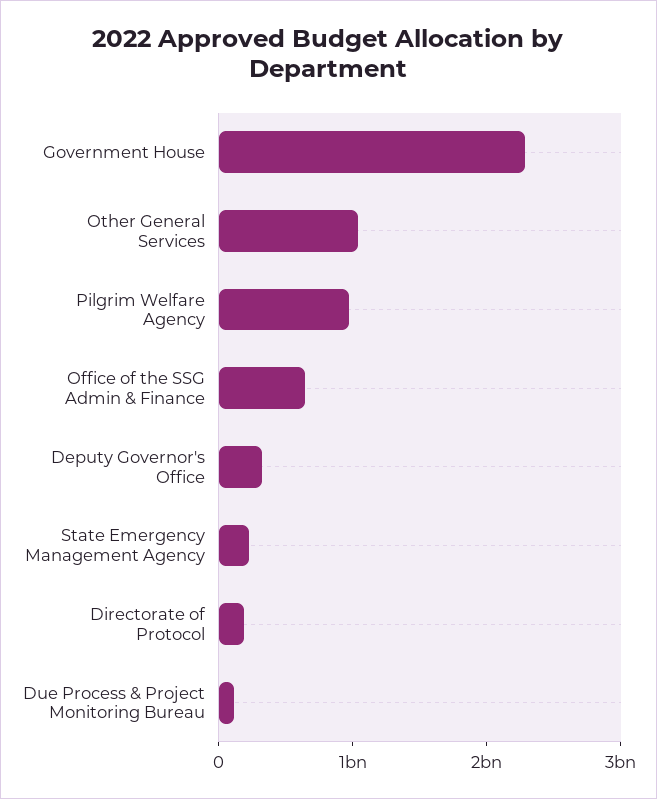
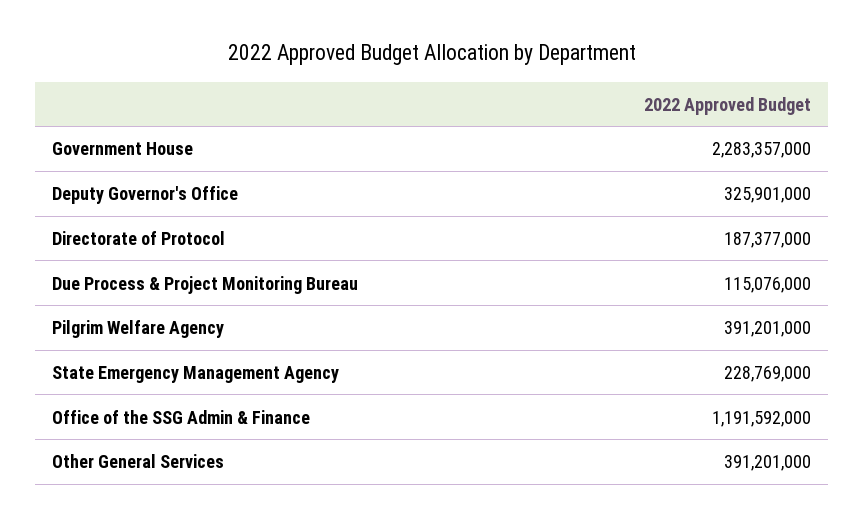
Other General Services: 1000000000 -> 391201000
Pilgrim Welfare Agency: 1000000000 -> 391201000
Office of the SSG Admin & Finance: 600000000 -> 1191592000

